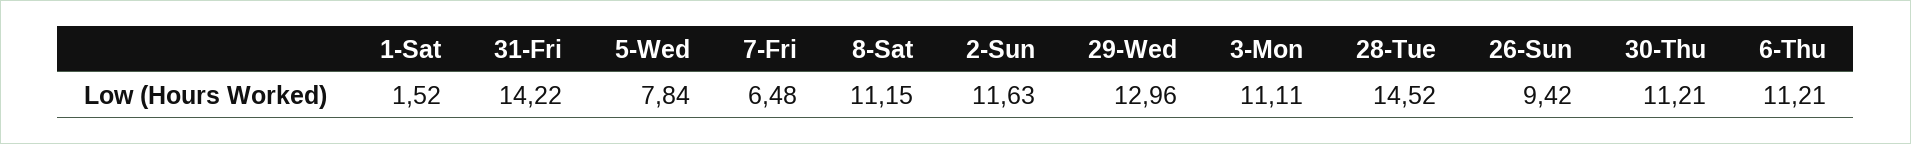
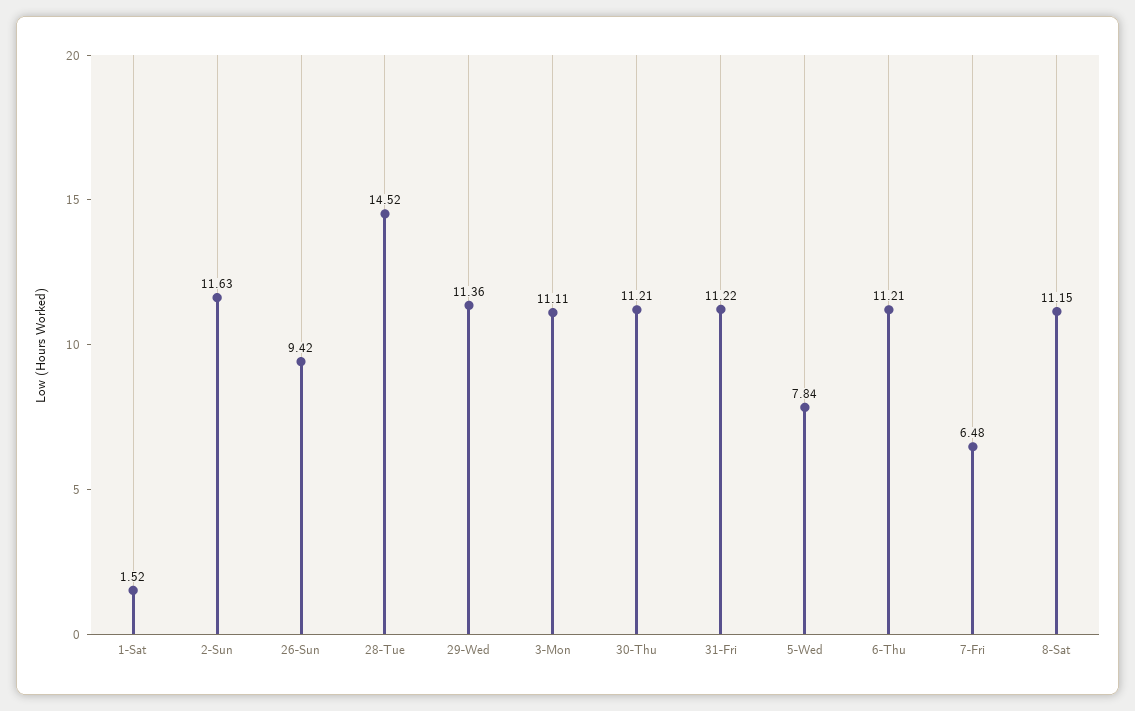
31-Fri: 14.22 -> 11.22
29-Wed: 12.96 -> 11.36

